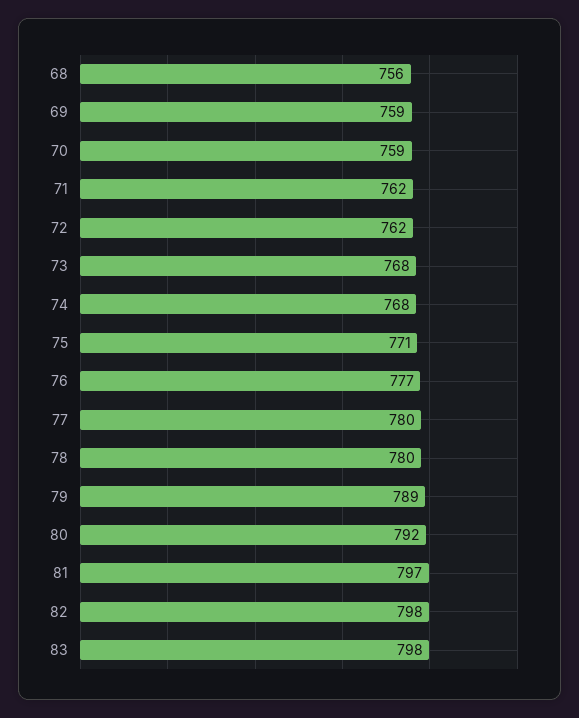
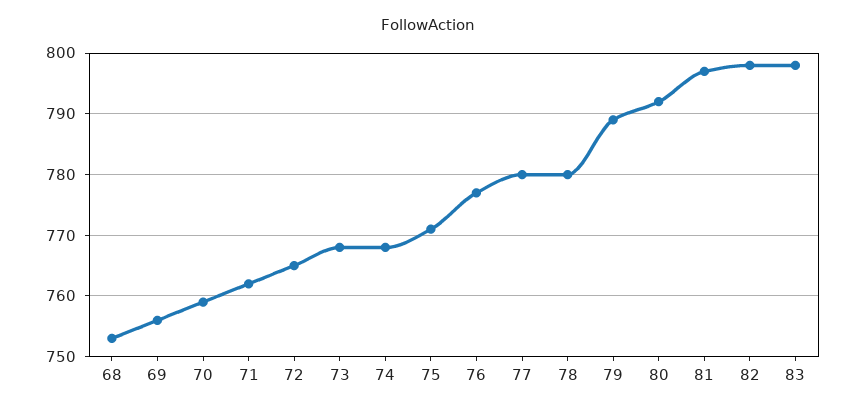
68: 756 -> 753
69: 759 -> 756
72: 762 -> 765

